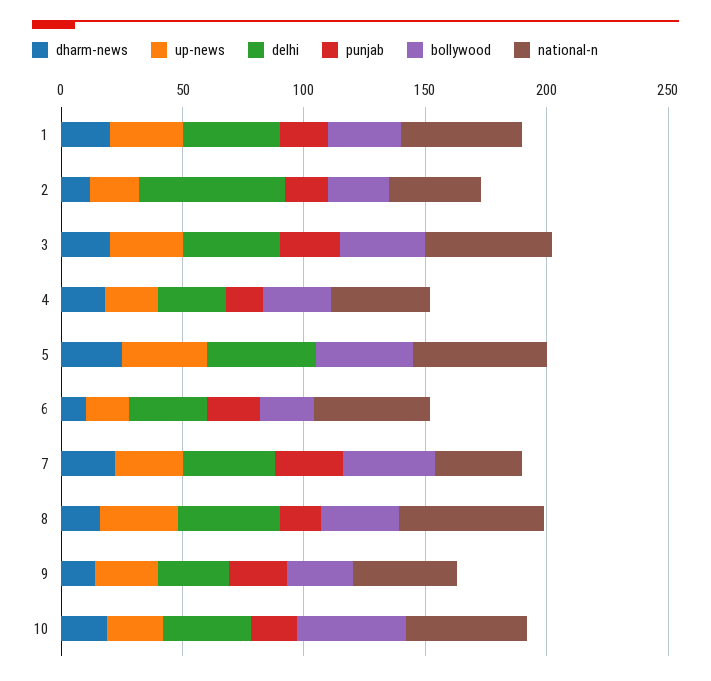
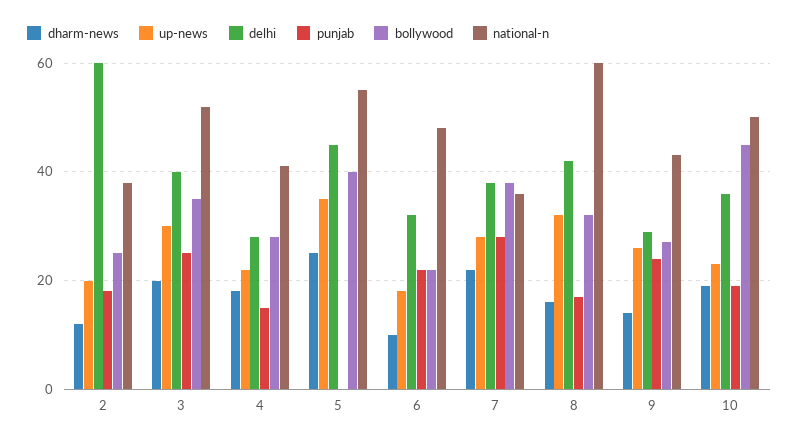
dharm-news, 1: 20 -> none
up-news, 1: 30 -> none
delhi, 1: 40 -> none
punjab, 1: 20 -> none
bollywood, 1: 30 -> none
national-n, 1: 50 -> none

